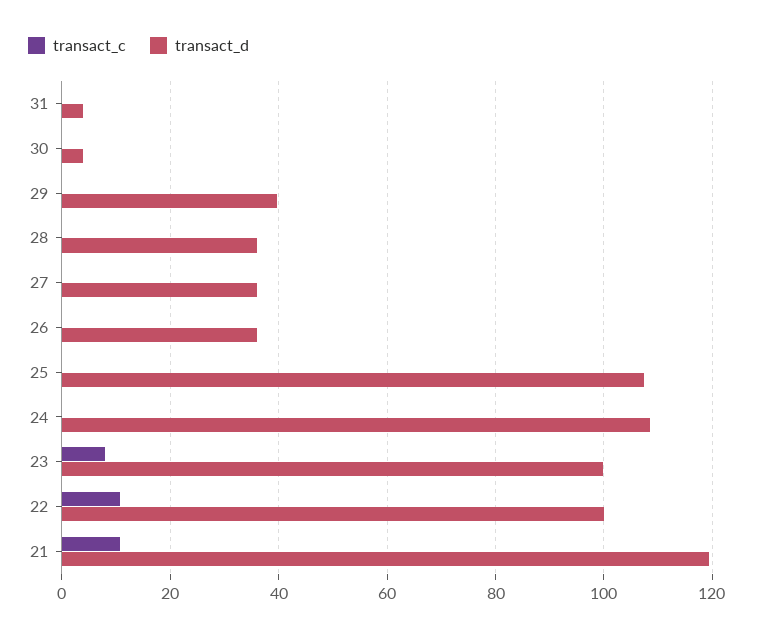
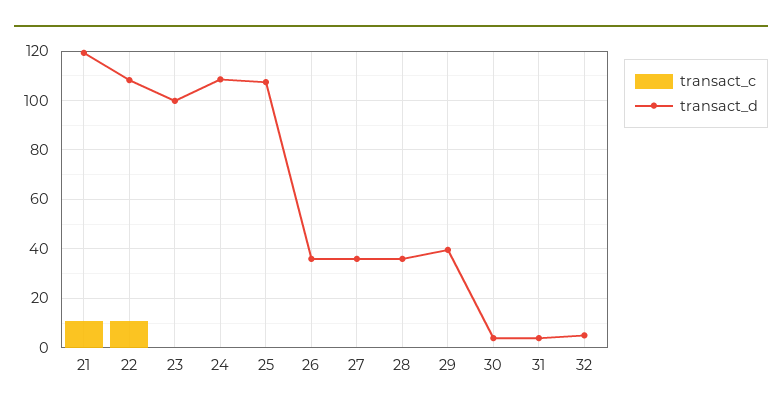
transact_c, 23: 8 -> 0
transact_d, 22: 100 -> 107.5
transact_c, 32: none -> 0
transact_d, 32: none -> 5

